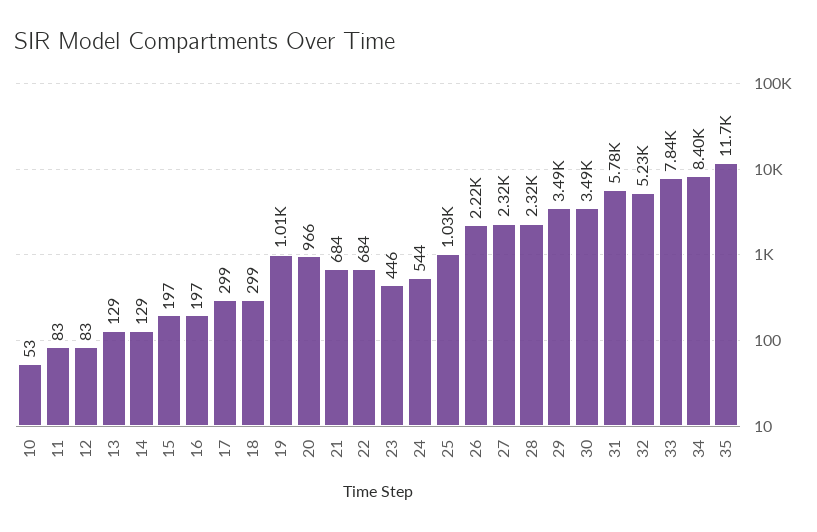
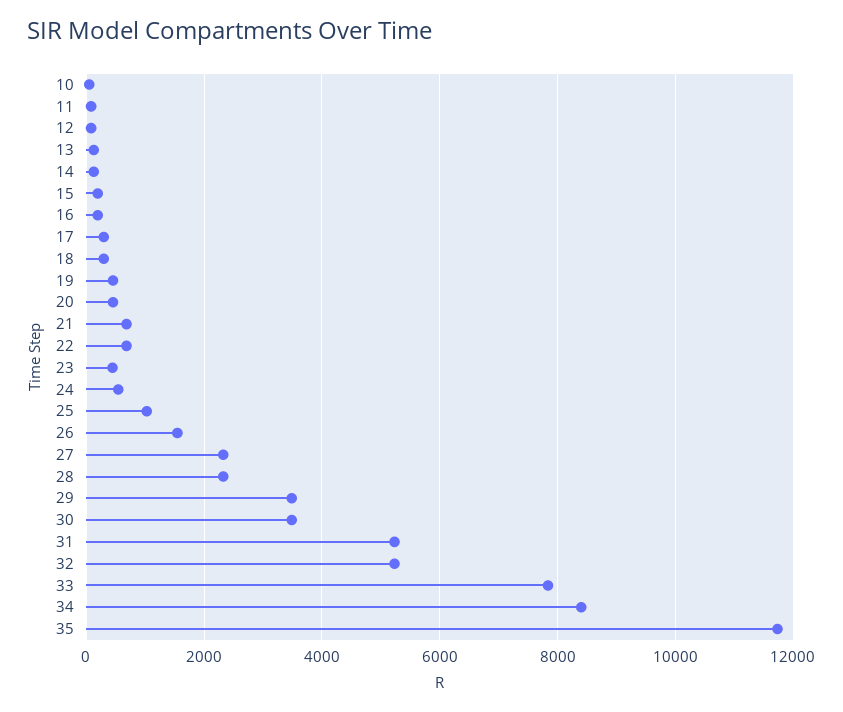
19: 1010 -> 400
20: 966 -> 400
26: 2220 -> 1600
31: 5780 -> 5200

